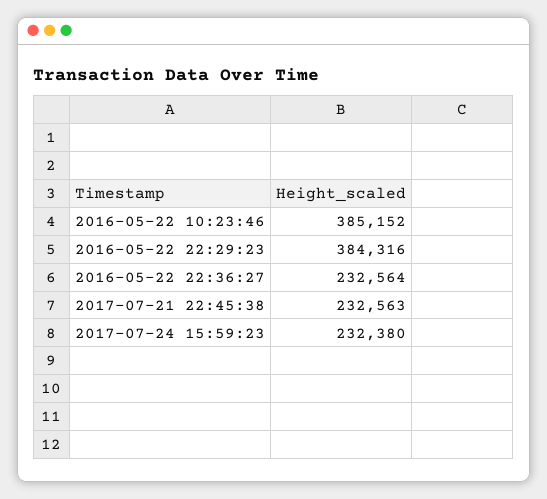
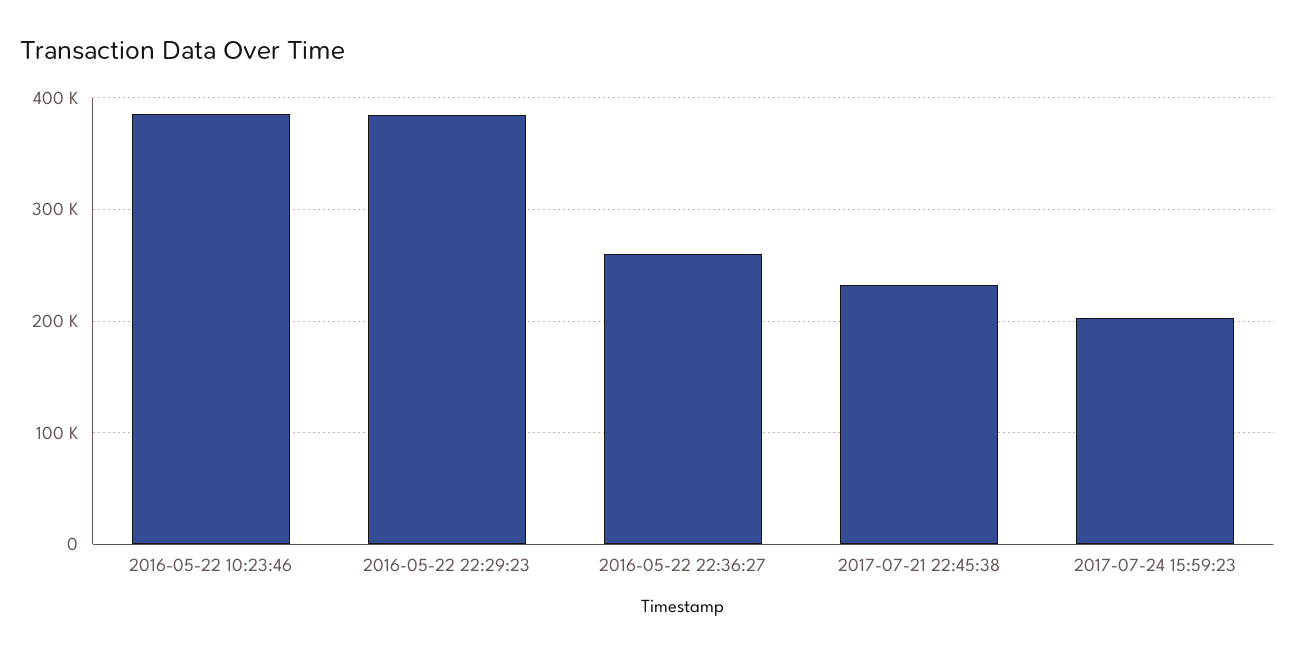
2016-05-22 22:36:27: 232564 -> 260000
2017-07-24 15:59:23: 232380 -> 200000

